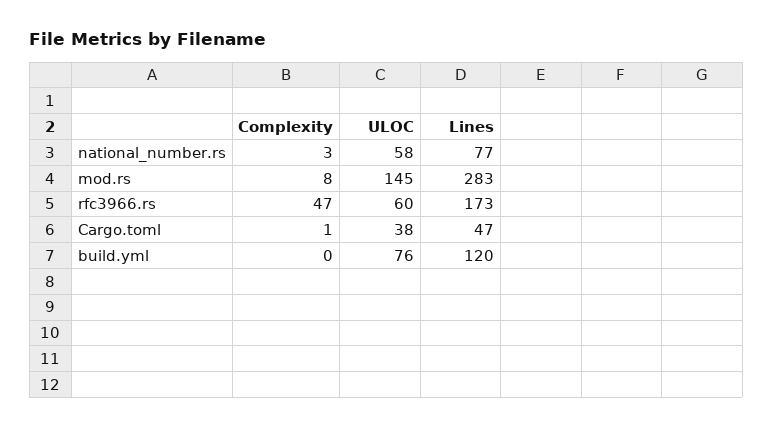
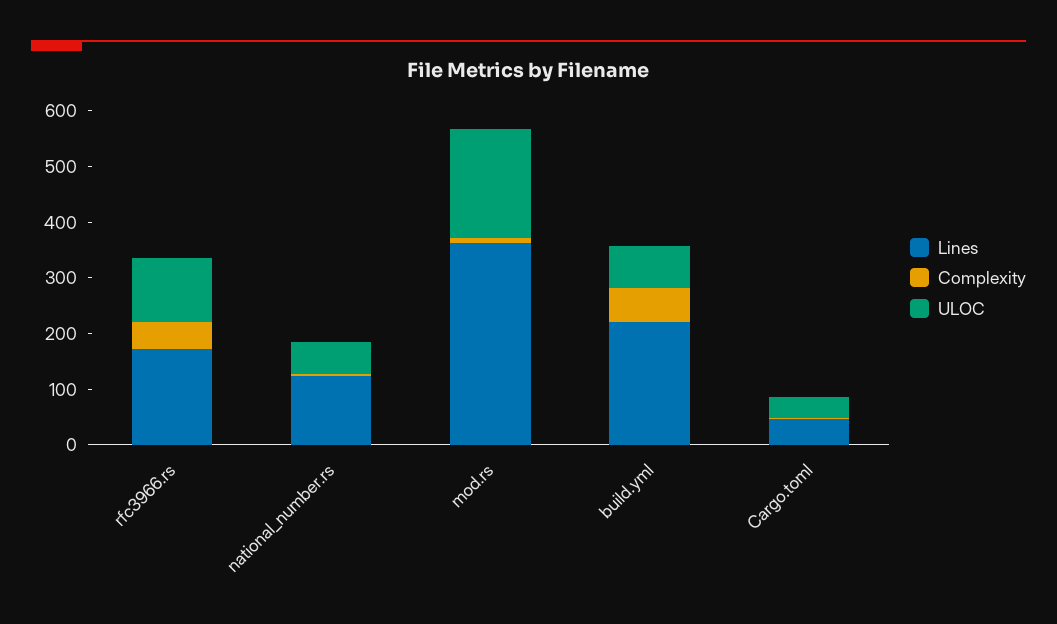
Lines, national_number.rs: 77 -> 120
ULOC, mod.rs: 145 -> 200
Lines, mod.rs: 283 -> 360
ULOC, rfc3966.rs: 60 -> 120
Complexity, build.yml: 0 -> 60
Lines, build.yml: 120 -> 220

